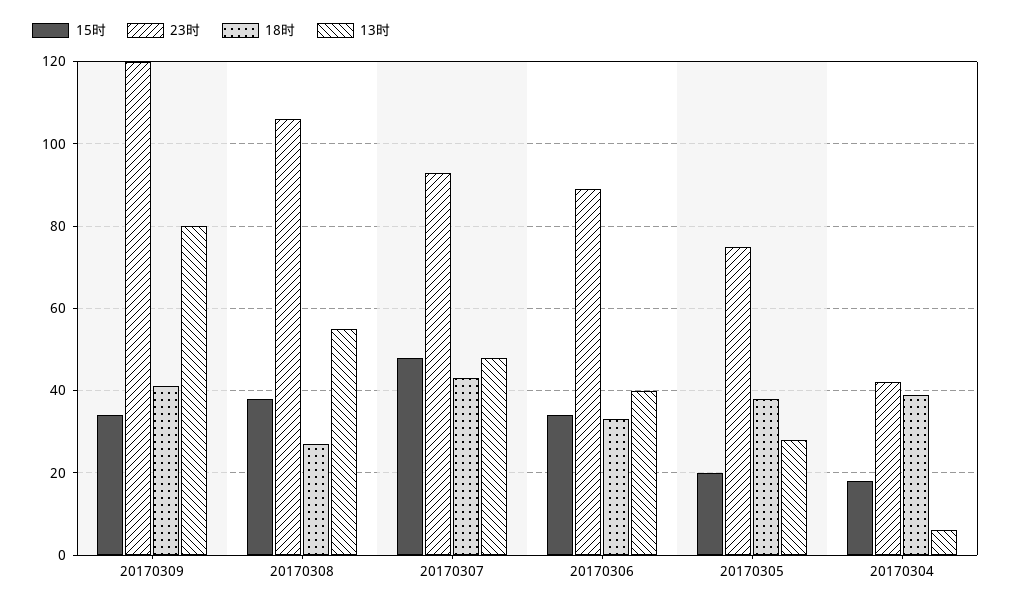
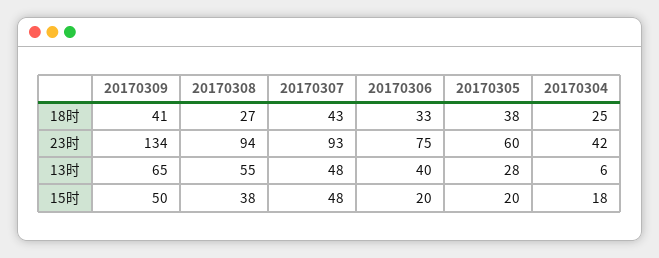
15时, 20170309: 35 -> 50
23时, 20170309: 120 -> 134
13时, 20170309: 80 -> 65
23时, 20170308: 105 -> 94
15时, 20170306: 35 -> 20
23时, 20170306: 90 -> 75
23时, 20170305: 75 -> 60
18时, 20170304: 40 -> 25

